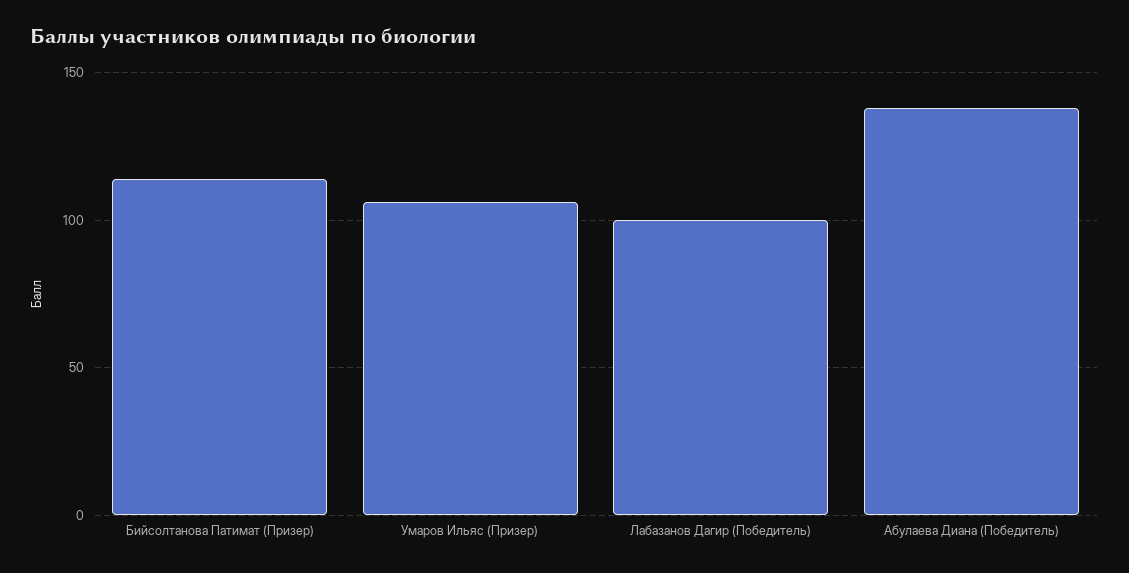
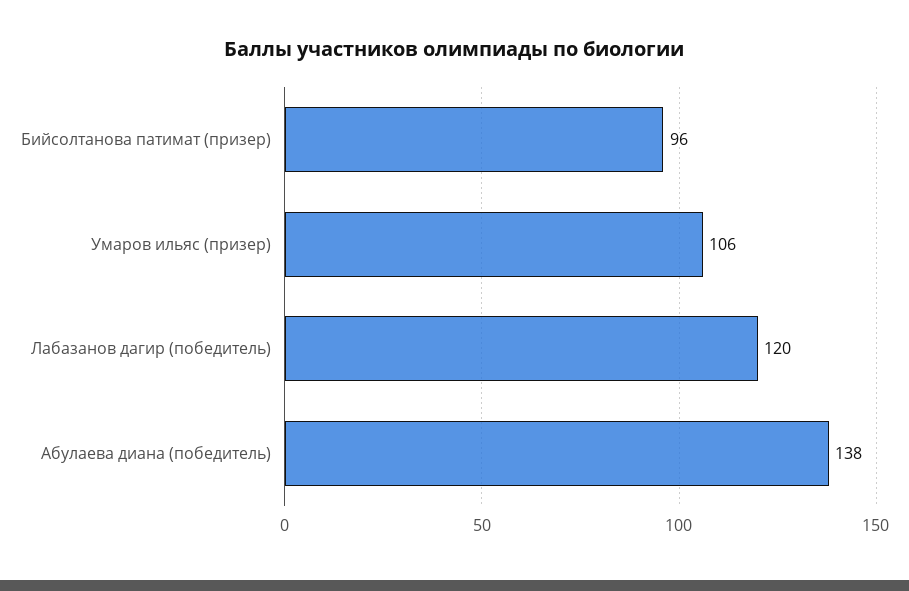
Бийсолтанова Патимат (Призер): 115 -> 96
Лабазанов Дагир (Победитель): 100 -> 120

